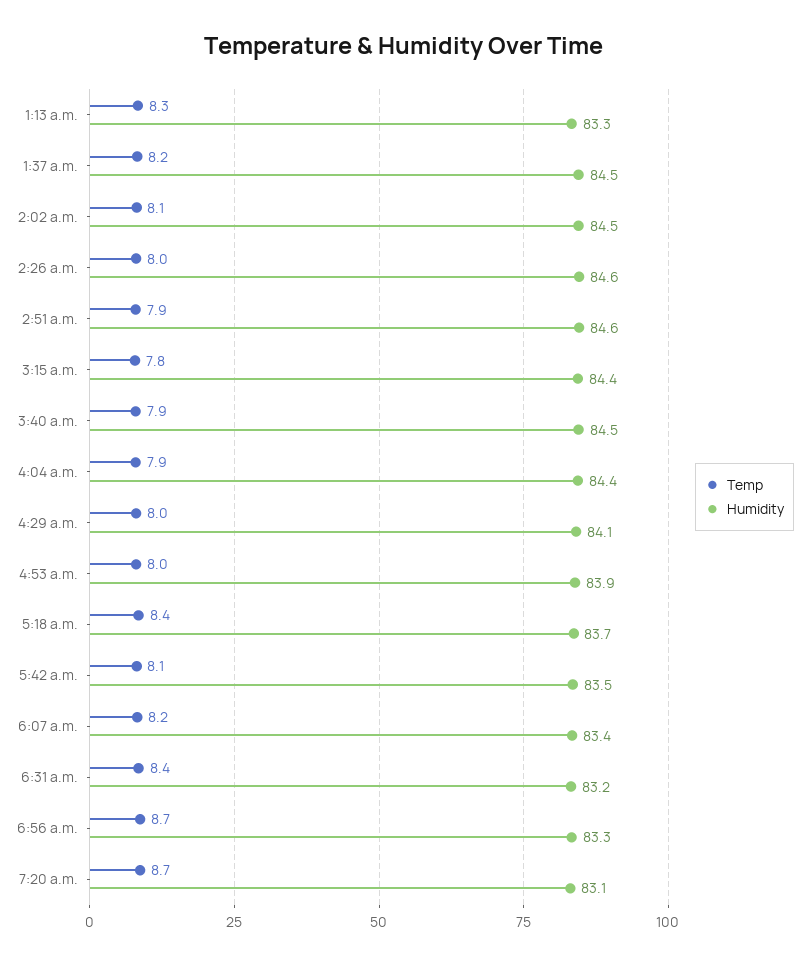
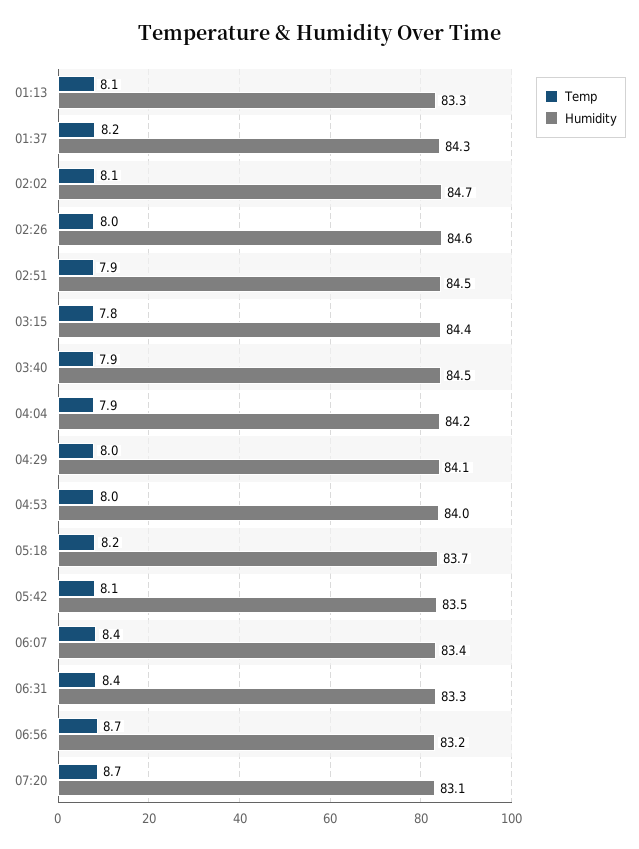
Temp, 1:13 a.m.: 8.3 -> 8.1
Humidity, 1:37 a.m.: 84.5 -> 84.3
Humidity, 2:02 a.m.: 84.5 -> 84.7
Humidity, 2:51 a.m.: 84.6 -> 84.5
Humidity, 4:04 a.m.: 84.4 -> 84.2
Humidity, 4:53 a.m.: 83.9 -> 84
Temp, 5:18 a.m.: 8.4 -> 8.2
Temp, 6:07 a.m.: 8.2 -> 8.4
Humidity, 6:31 a.m.: 83.2 -> 83.3
Humidity, 6:56 a.m.: 83.3 -> 83.2

